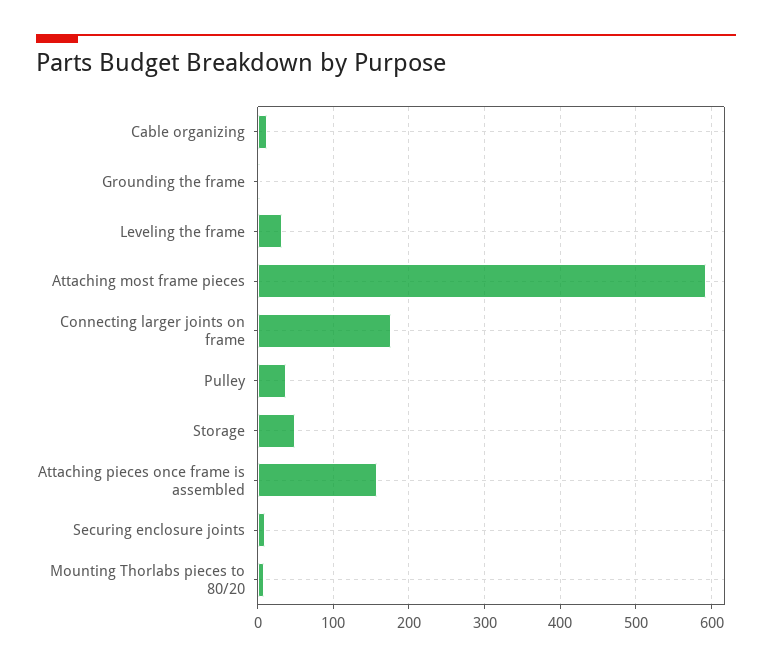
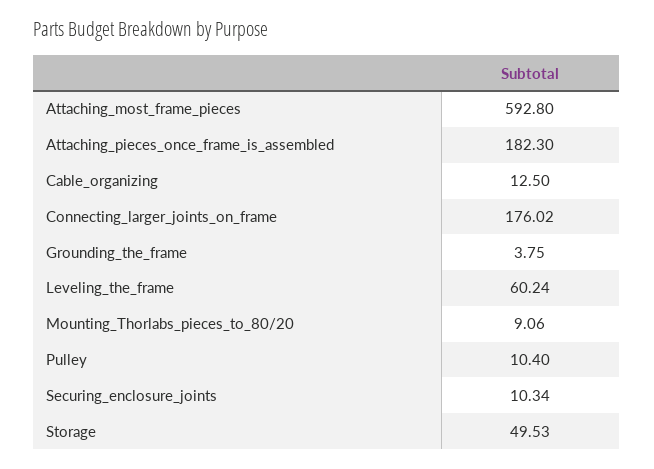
Leveling the frame: 30 -> 60.24
Pulley: 40 -> 10.4
Attaching pieces once frame is assembled: 160 -> 182.3

